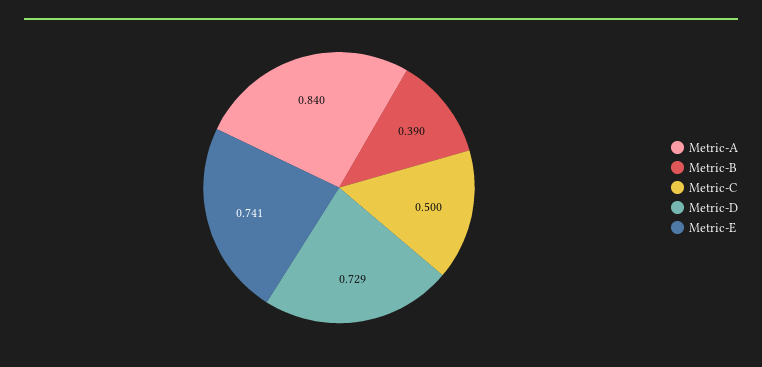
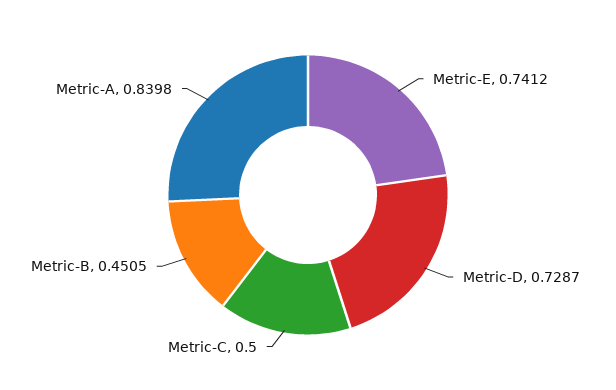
Metric-B: 0.39 -> 0.4505

